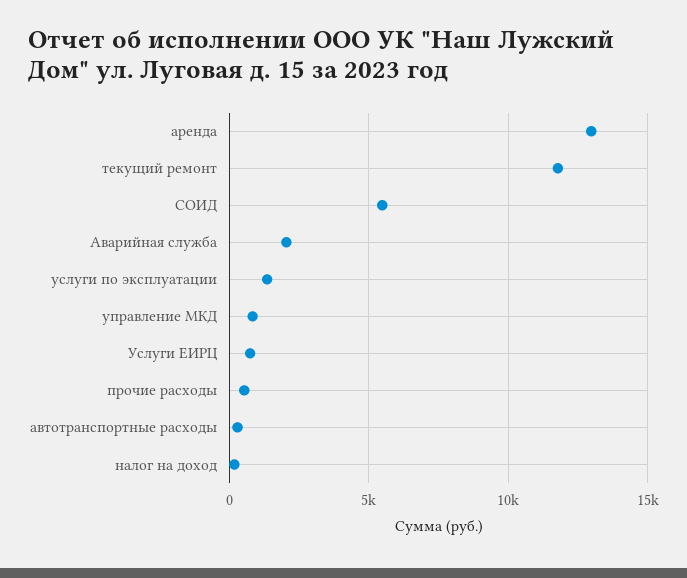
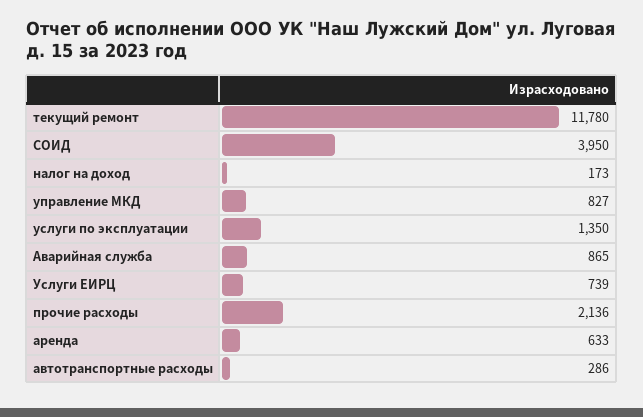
аренда: 13000 -> 633
СОИД: 5500 -> 3950
Аварийная служба: 2000 -> 865
прочие расходы: 500 -> 2136

